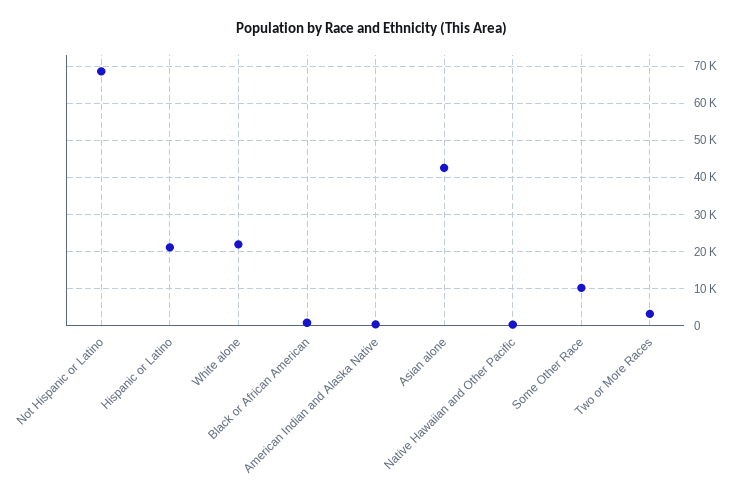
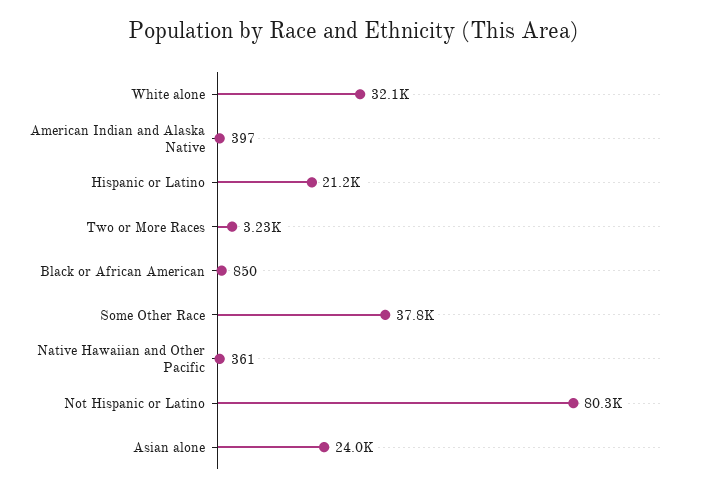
Not Hispanic or Latino: 68000 -> 80300
White alone: 22000 -> 32100
Asian alone: 42000 -> 24000
Some Other Race: 10000 -> 37800

